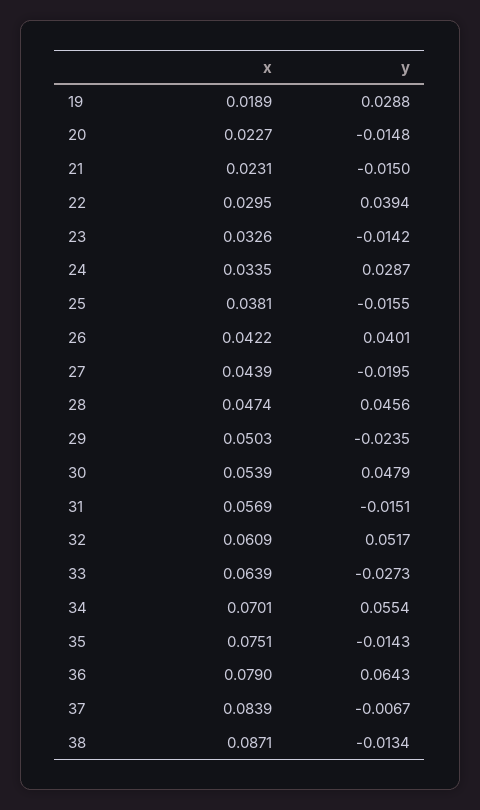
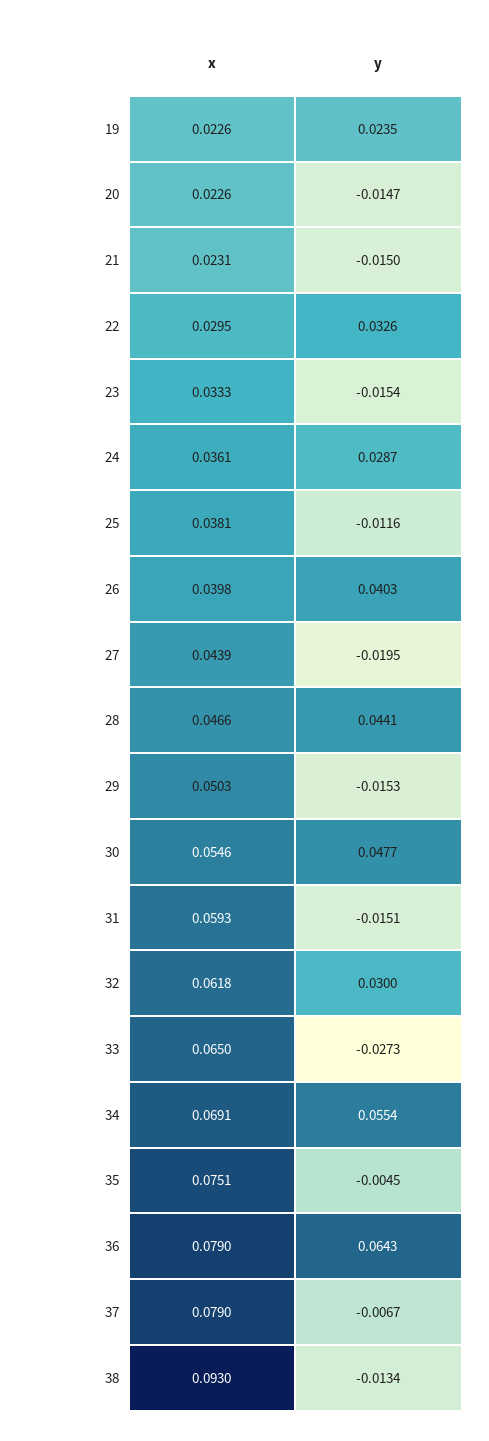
x, 19: 0.0189 -> 0.0226
y, 19: 0.0288 -> 0.0235
x, 20: 0.0227 -> 0.0226
y, 20: -0.0148 -> -0.0147
y, 22: 0.0394 -> 0.0326
x, 23: 0.0326 -> 0.0333
y, 23: -0.0142 -> -0.0154
x, 24: 0.0335 -> 0.0361
y, 25: -0.0155 -> -0.0116
x, 26: 0.0422 -> 0.0398
y, 26: 0.0401 -> 0.0403
x, 28: 0.0474 -> 0.0466
y, 28: 0.0456 -> 0.0441
y, 29: -0.0235 -> -0.0153
x, 30: 0.0539 -> 0.0546
y, 30: 0.0479 -> 0.0477
x, 31: 0.0569 -> 0.0593
x, 32: 0.0609 -> 0.0618
y, 32: 0.0517 -> 0.03
x, 33: 0.0639 -> 0.065
x, 34: 0.0701 -> 0.0691
y, 35: -0.0143 -> -0.0045
x, 37: 0.0839 -> 0.079
x, 38: 0.0871 -> 0.093

